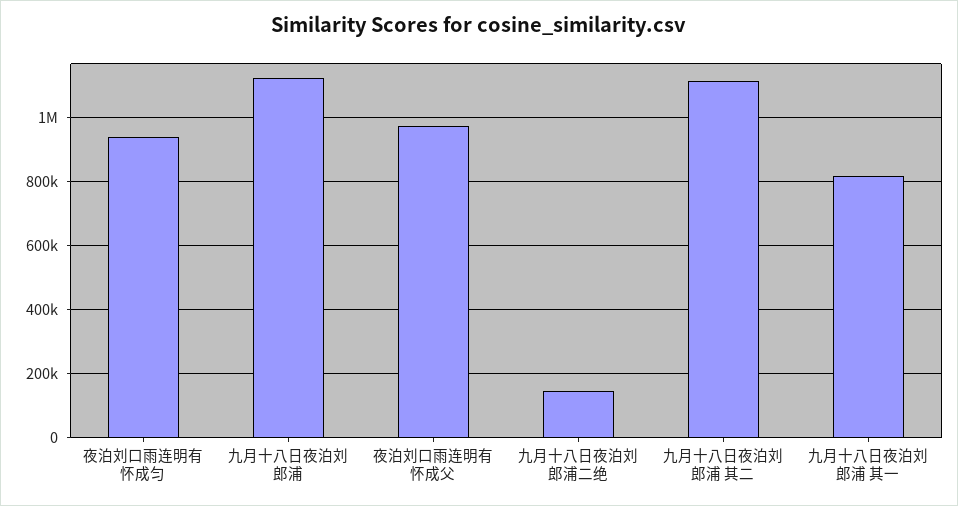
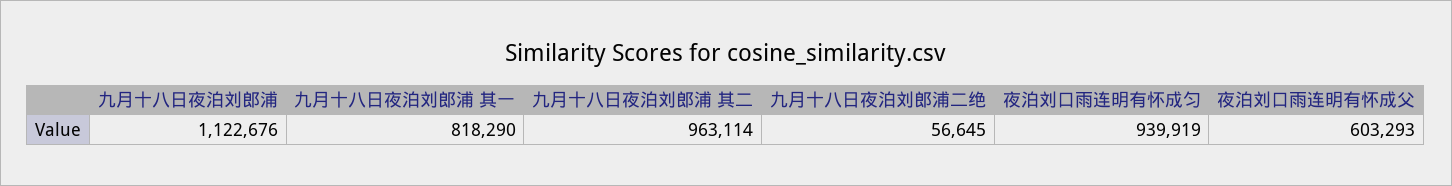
夜泊刘口雨连明有怀成父: 980000 -> 603293
九月十八日夜泊刘郎浦二绝: 140000 -> 56645
九月十八日夜泊刘郎浦 其二: 1120000 -> 963114

